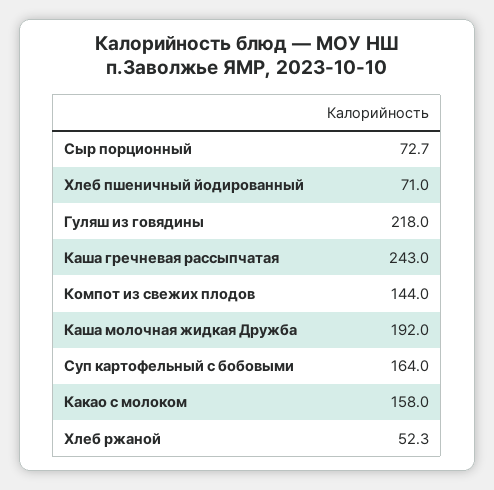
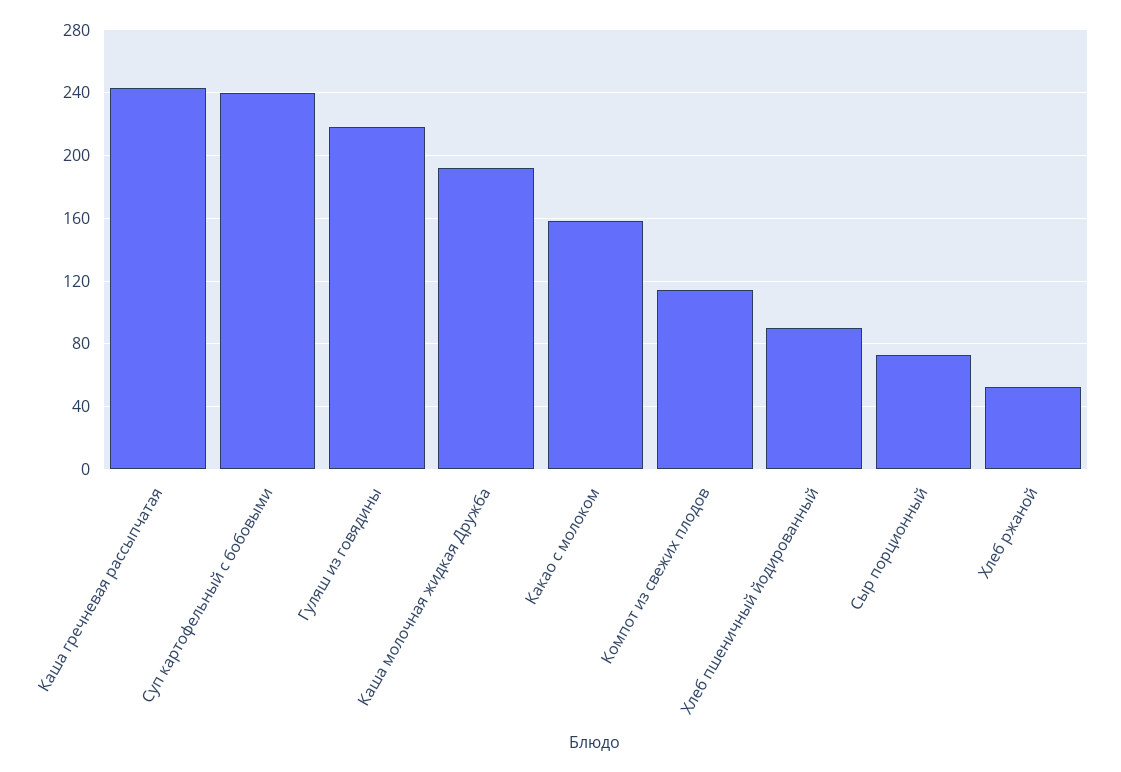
Хлеб пшеничный йодированный: 71 -> 90
Компот из свежих плодов: 144 -> 115
Суп картофельный с бобовыми: 164 -> 240

